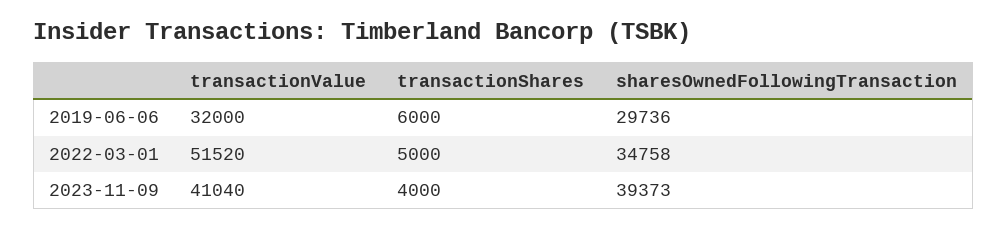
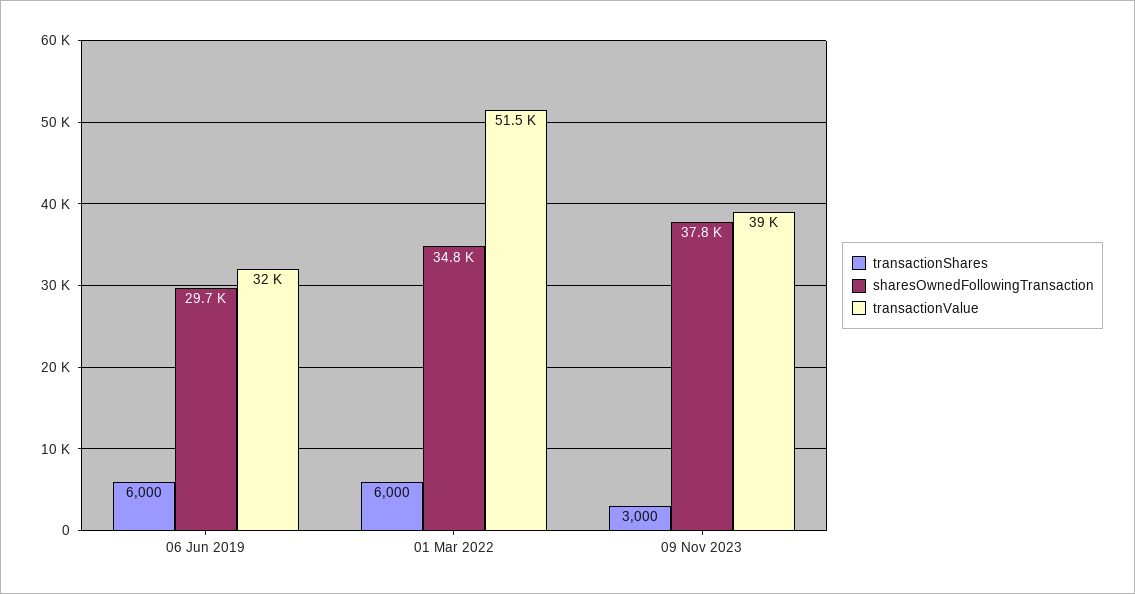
transactionShares, 2022-03-01: 5000 -> 6000
transactionValue, 2023-11-09: 41040 -> 39000
transactionShares, 2023-11-09: 4000 -> 3000
sharesOwnedFollowingTransaction, 2023-11-09: 39373 -> 37800

